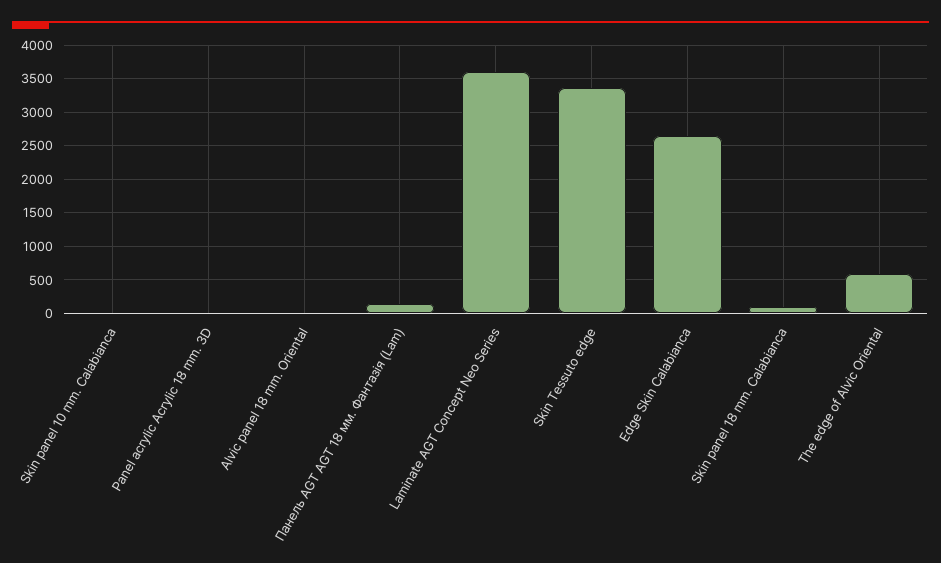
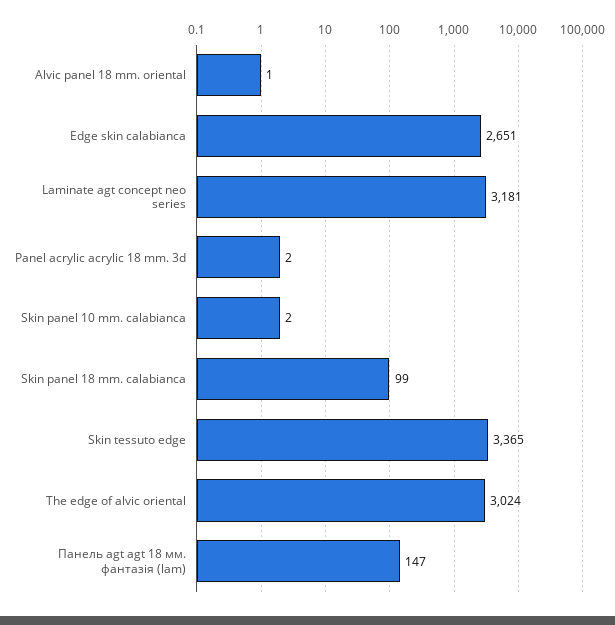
Laminate AGT Concept Neo Series: 3600 -> 3181
The edge of Alvic Oriental: 600 -> 3024

